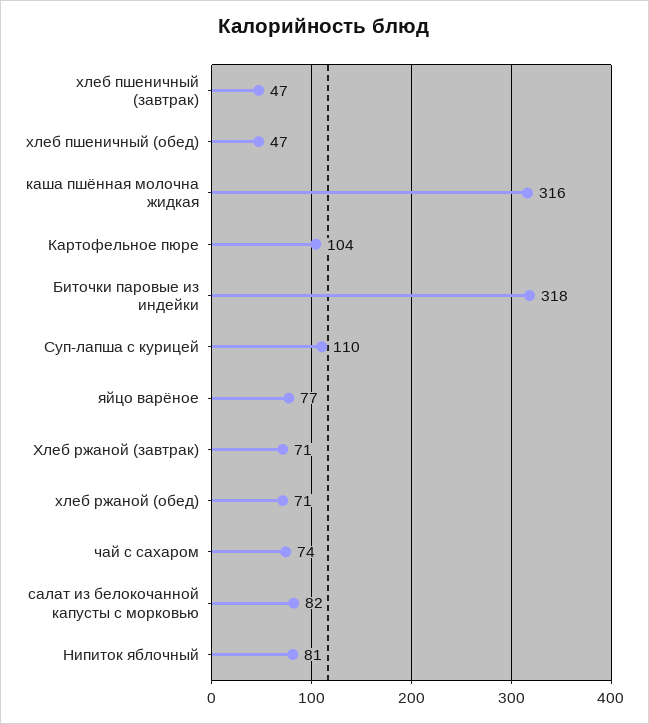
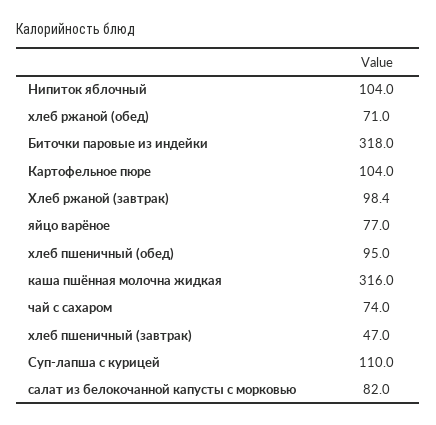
хлеб пшеничный (обед): 47 -> 95
Хлеб ржаной (завтрак): 71 -> 98.4
Нипиток яблочный: 81 -> 104

